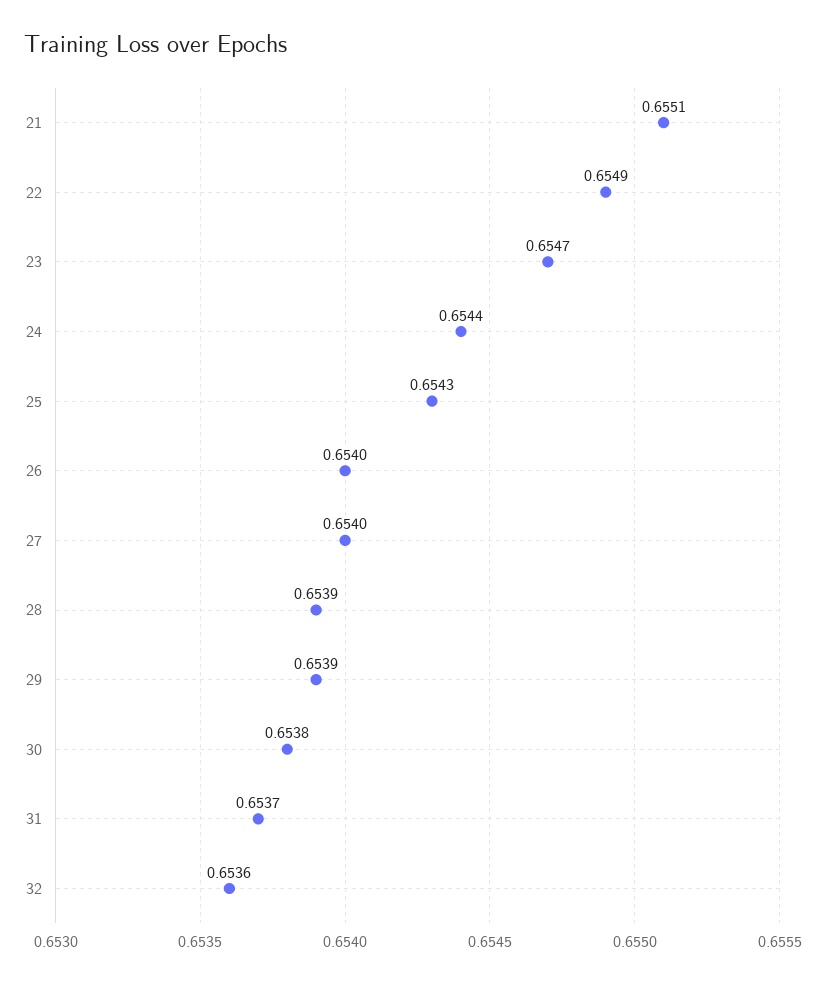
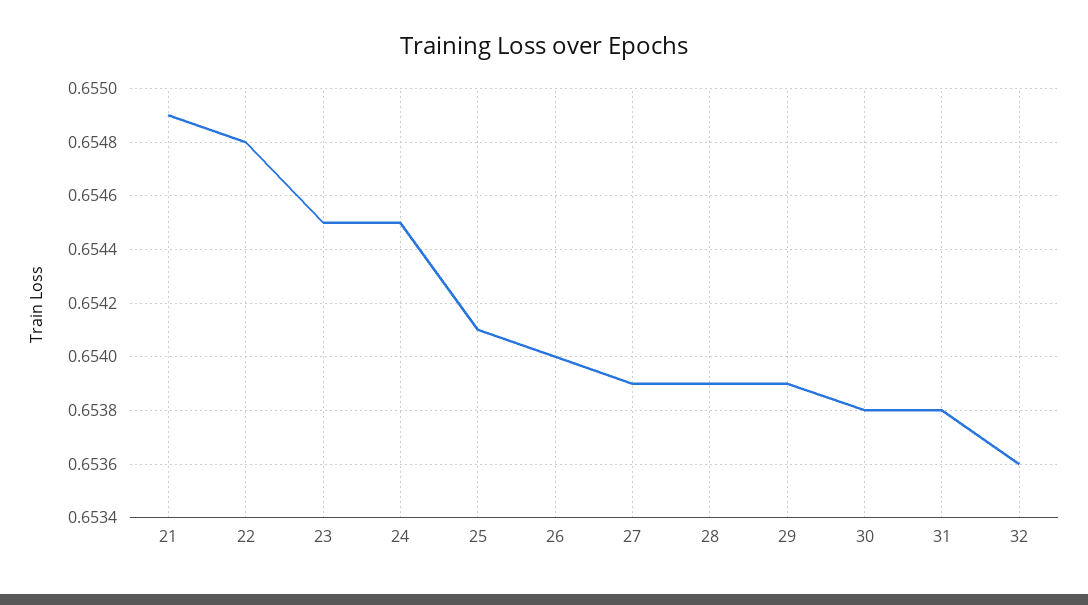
21: 0.6551 -> 0.6549
22: 0.6549 -> 0.6548
23: 0.6547 -> 0.6545
24: 0.6544 -> 0.6545
25: 0.6543 -> 0.6541
27: 0.654 -> 0.6539
31: 0.6537 -> 0.6538

